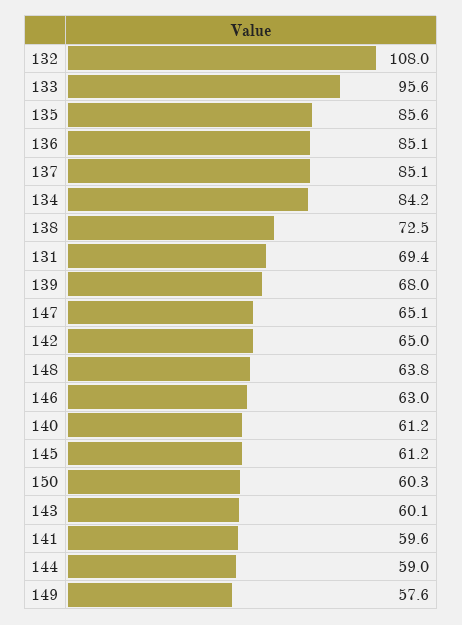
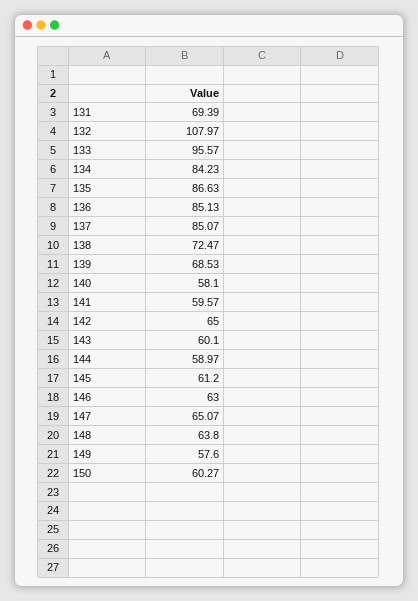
135: 85.6 -> 86.63
139: 68 -> 68.53
140: 61.2 -> 58.1

